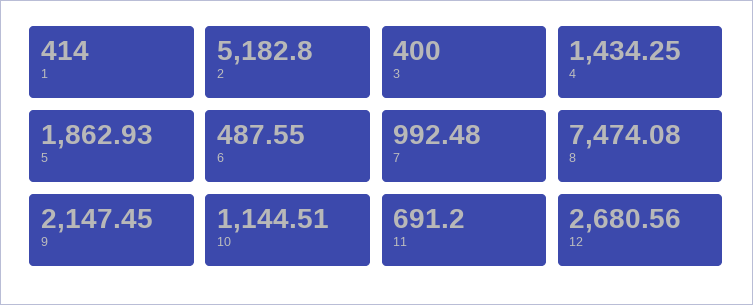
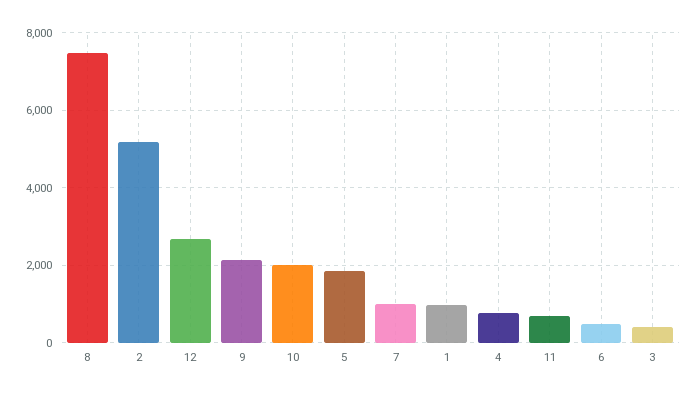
1: 414 -> 1000
4: 1434.25 -> 800
10: 1144.51 -> 2000

